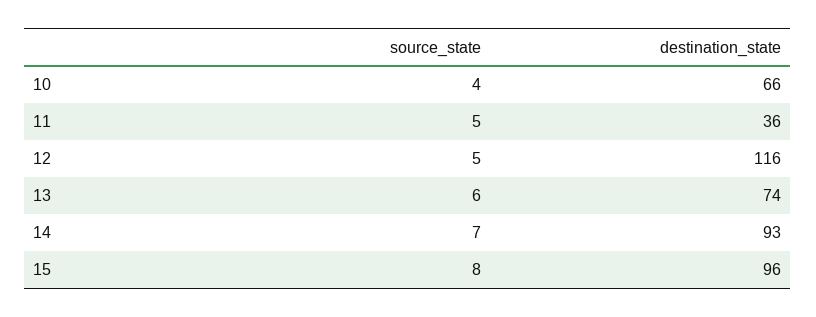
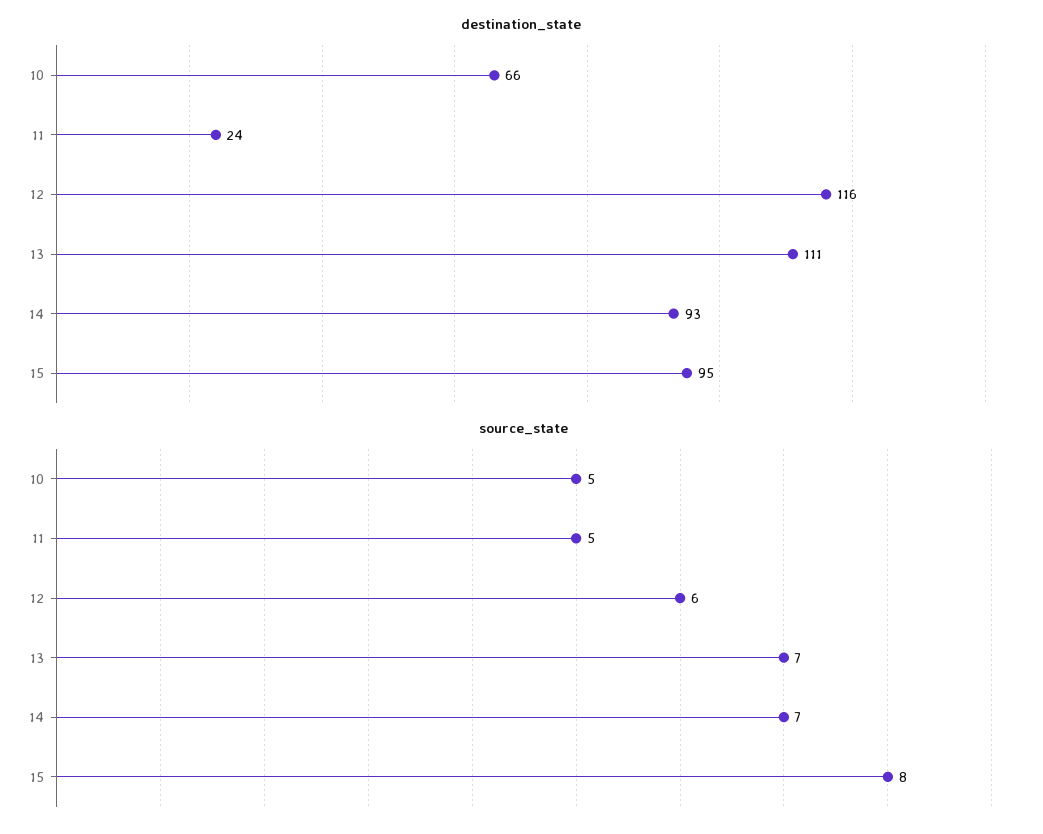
source_state, 10: 4 -> 5
destination_state, 11: 36 -> 24
source_state, 12: 5 -> 6
source_state, 13: 6 -> 7
destination_state, 13: 74 -> 111
destination_state, 15: 96 -> 95

